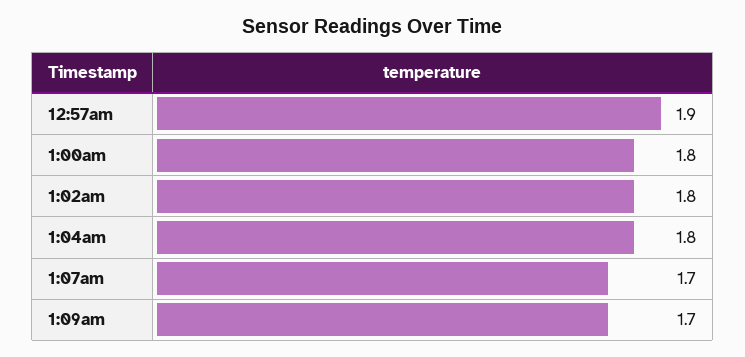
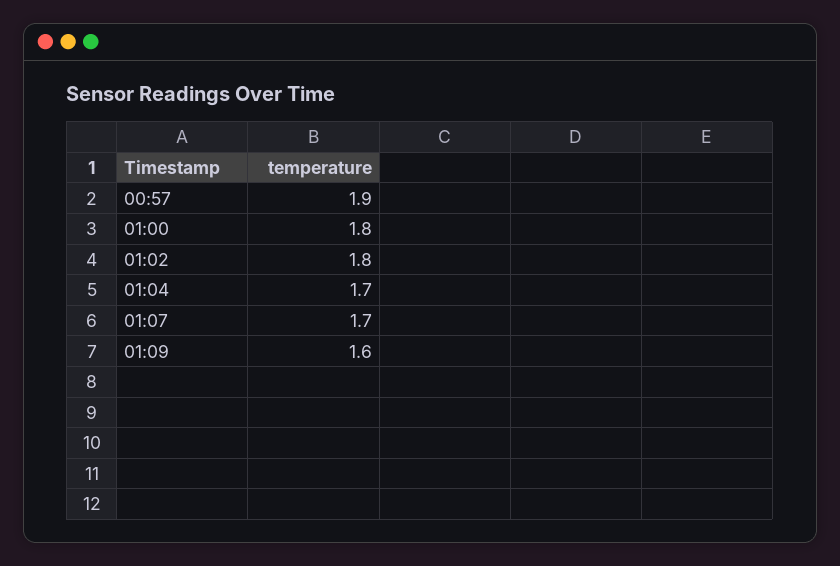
1:04am: 1.8 -> 1.7
1:09am: 1.7 -> 1.6

